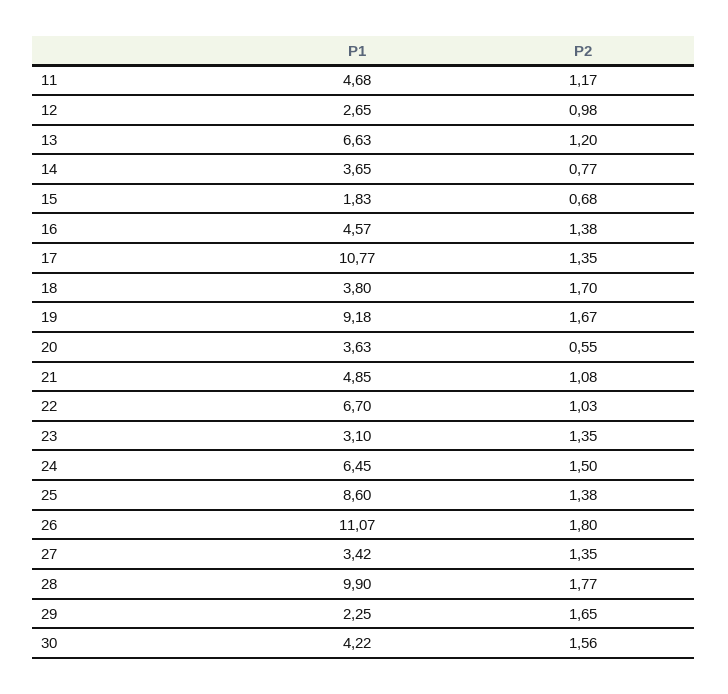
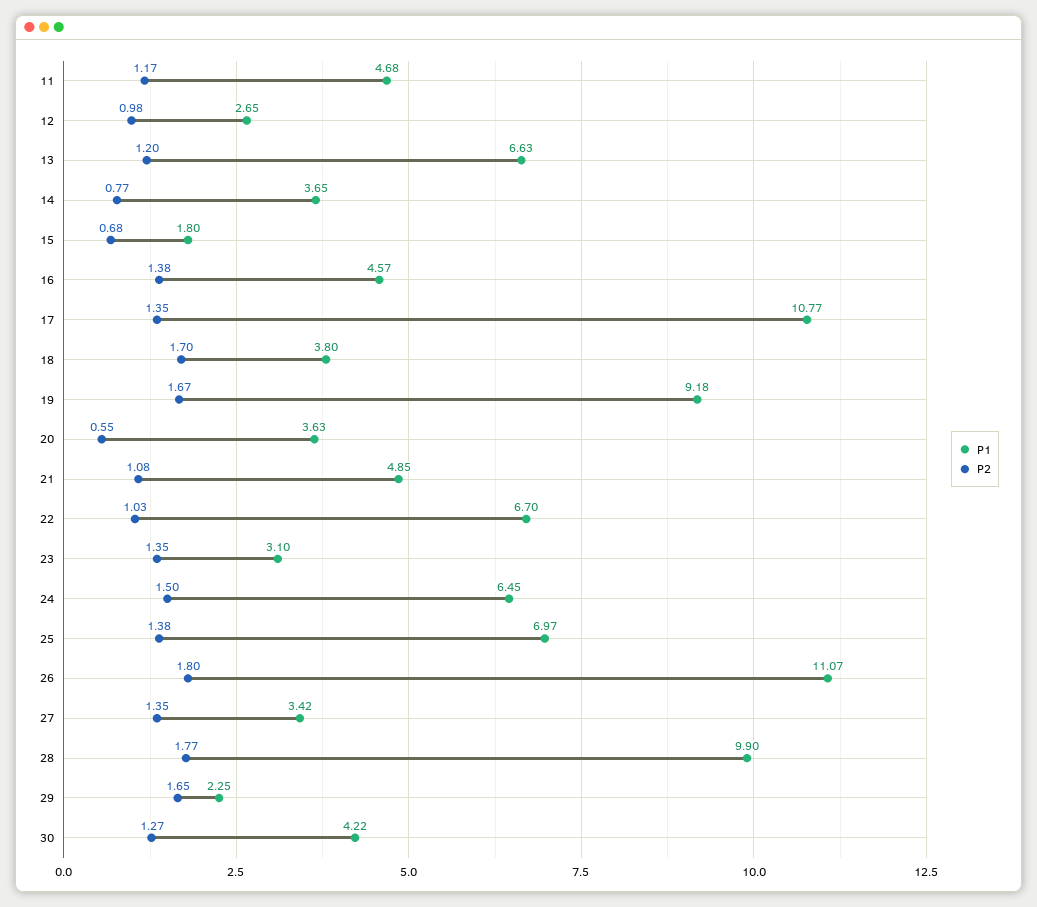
P1, 15: 1.83 -> 1.8
P1, 25: 8.6 -> 6.97
P2, 30: 1.56 -> 1.27

